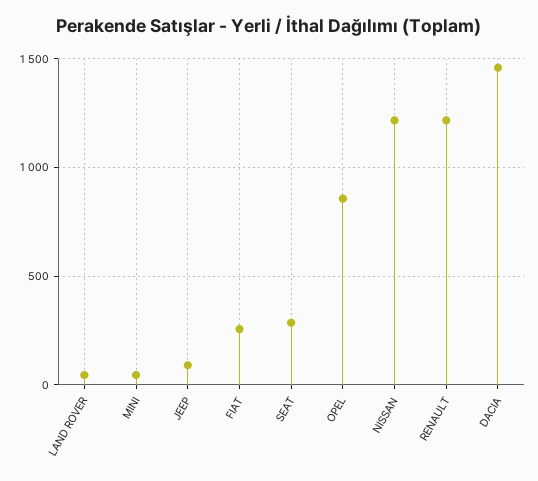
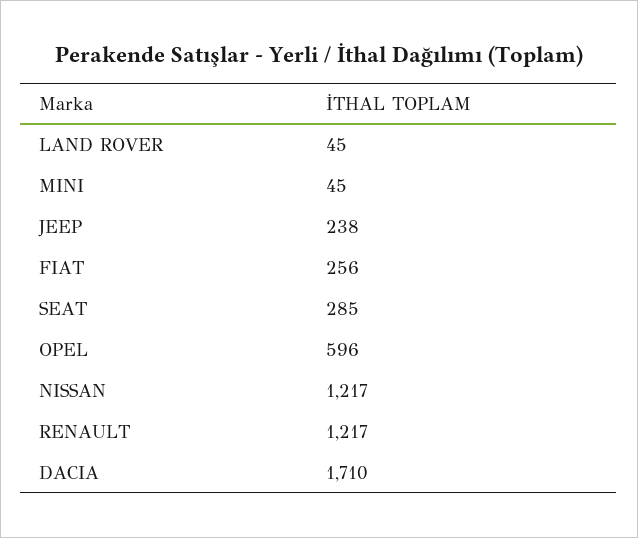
JEEP: 100 -> 238
OPEL: 850 -> 596
DACIA: 1450 -> 1710

